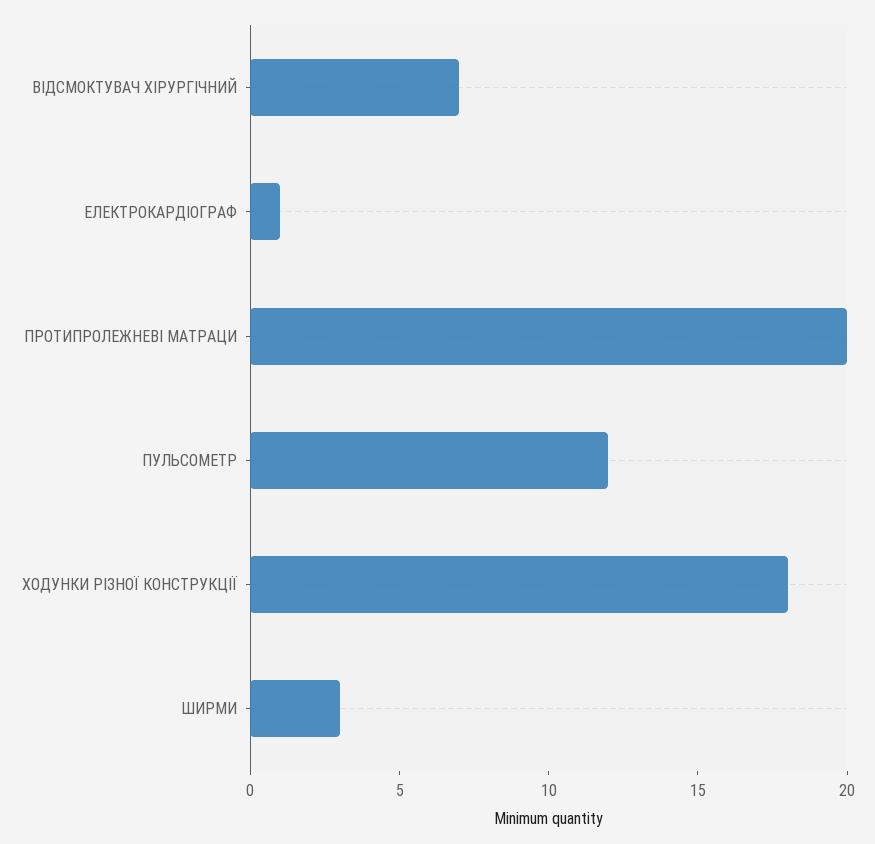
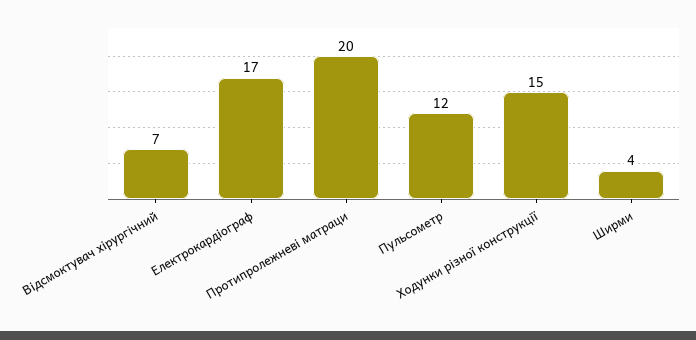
ЕЛЕКТРОКАРДІОГРАФ: 1 -> 17
ХОДУНКИ РІЗНОЇ КОНСТРУКЦІЇ: 18 -> 15
ШИРМИ: 3 -> 4

